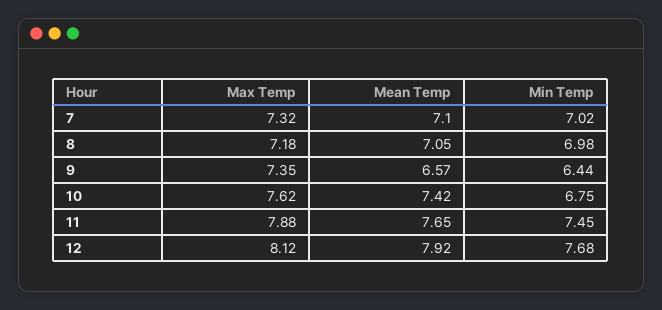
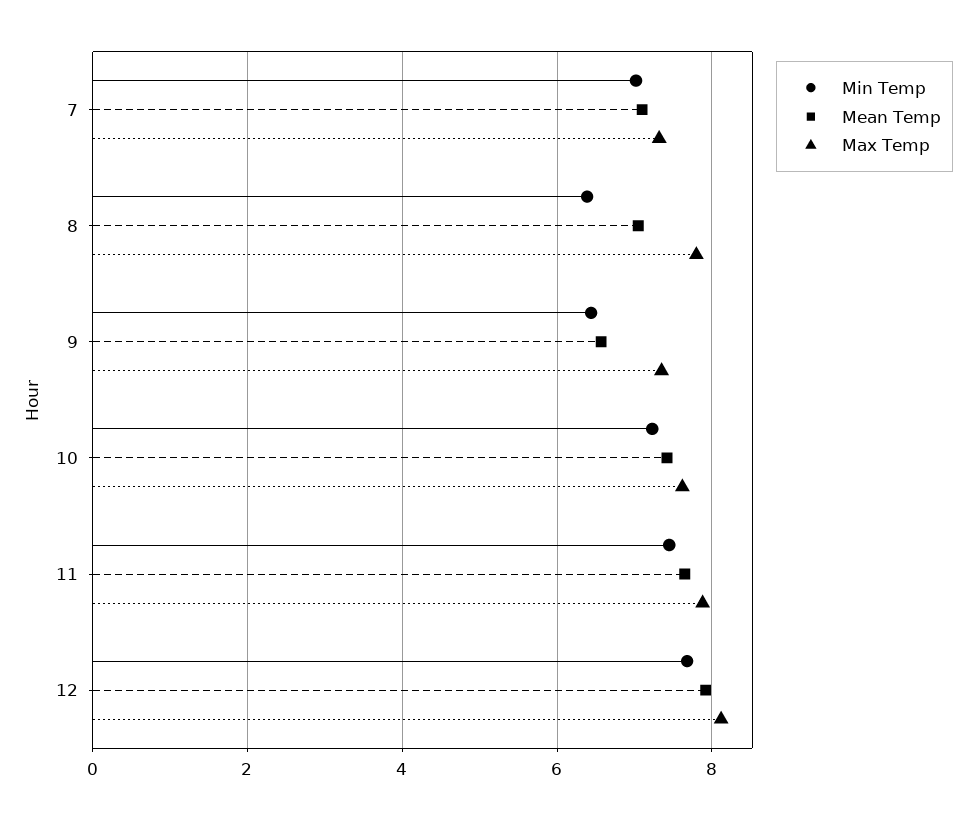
Max Temp, 8: 7.18 -> 7.8
Min Temp, 8: 6.98 -> 6.4
Min Temp, 10: 6.75 -> 7.2

